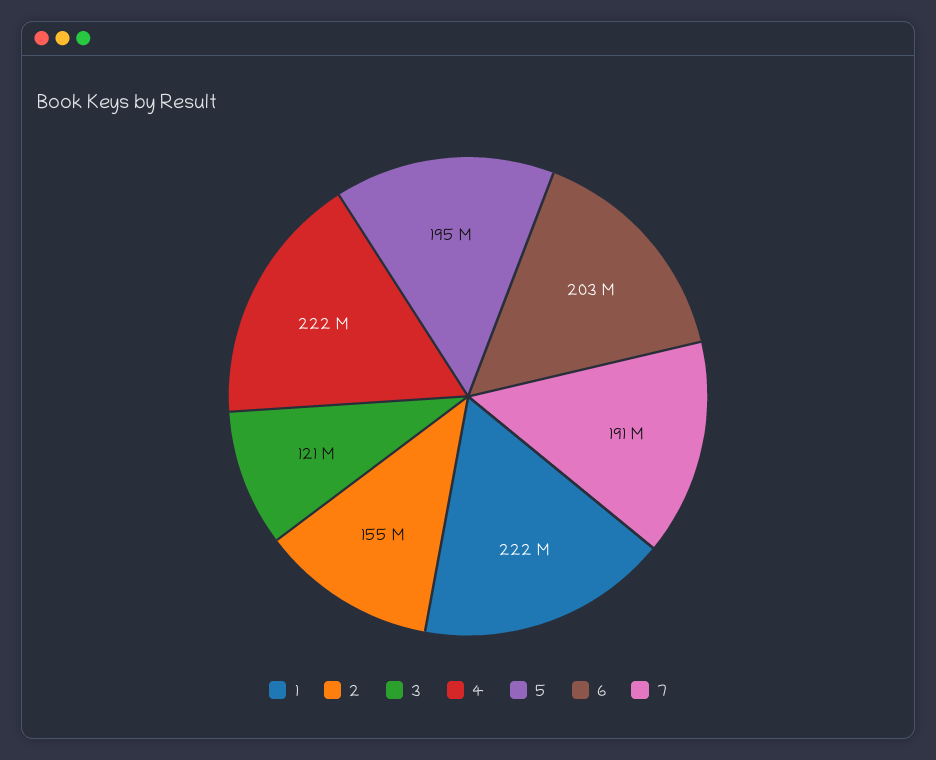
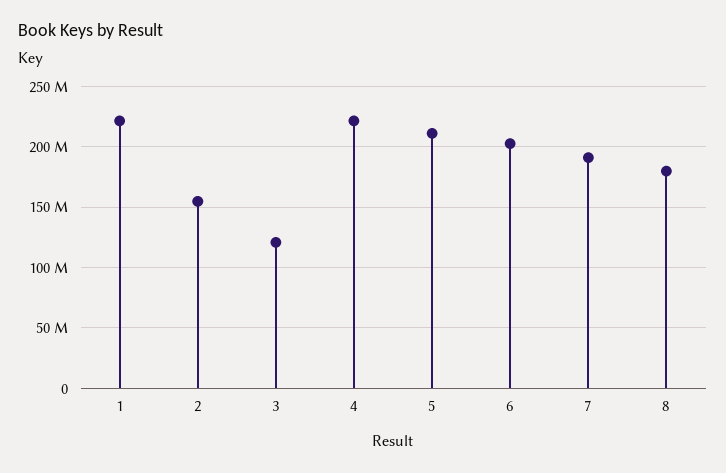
5: 195000000 -> 210000000
8: none -> 180000000

